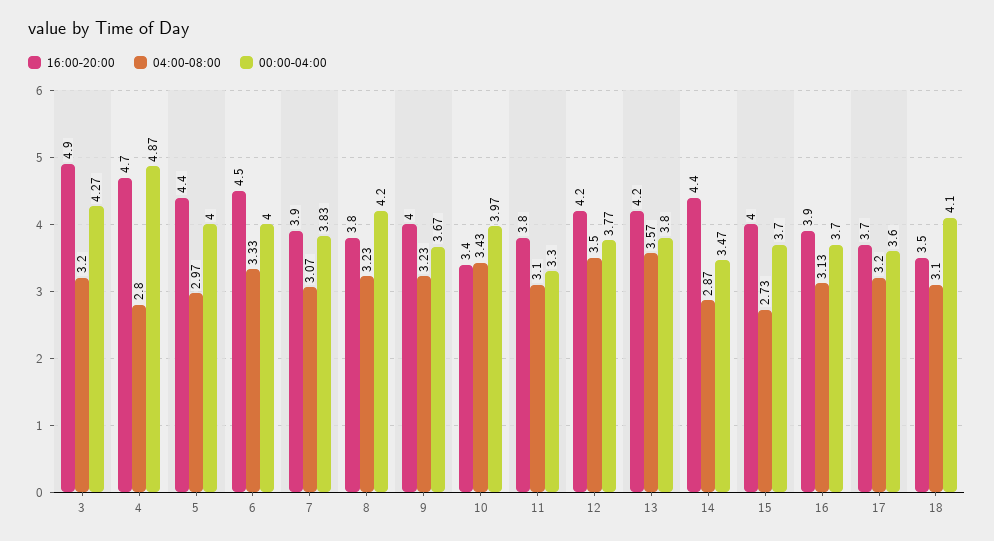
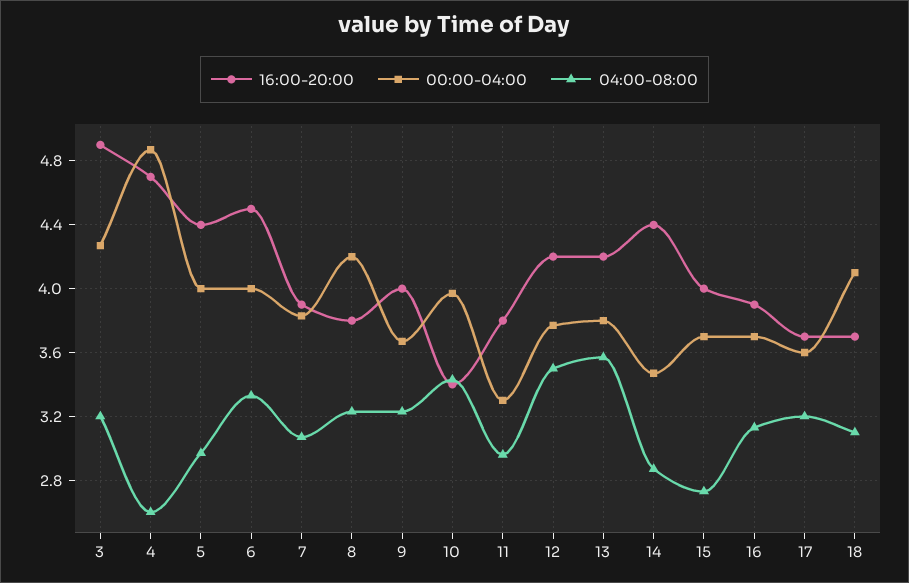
04:00-08:00, 4: 2.8 -> 2.6
04:00-08:00, 11: 3.1 -> 2.95
16:00-20:00, 18: 3.5 -> 3.7

